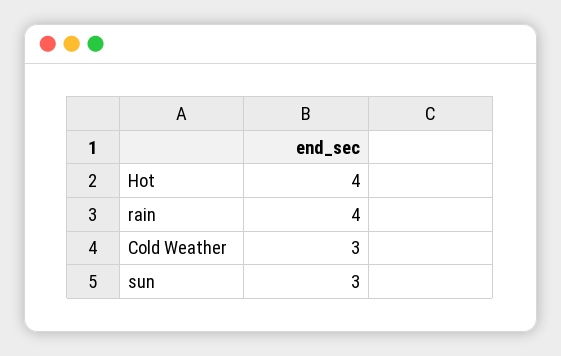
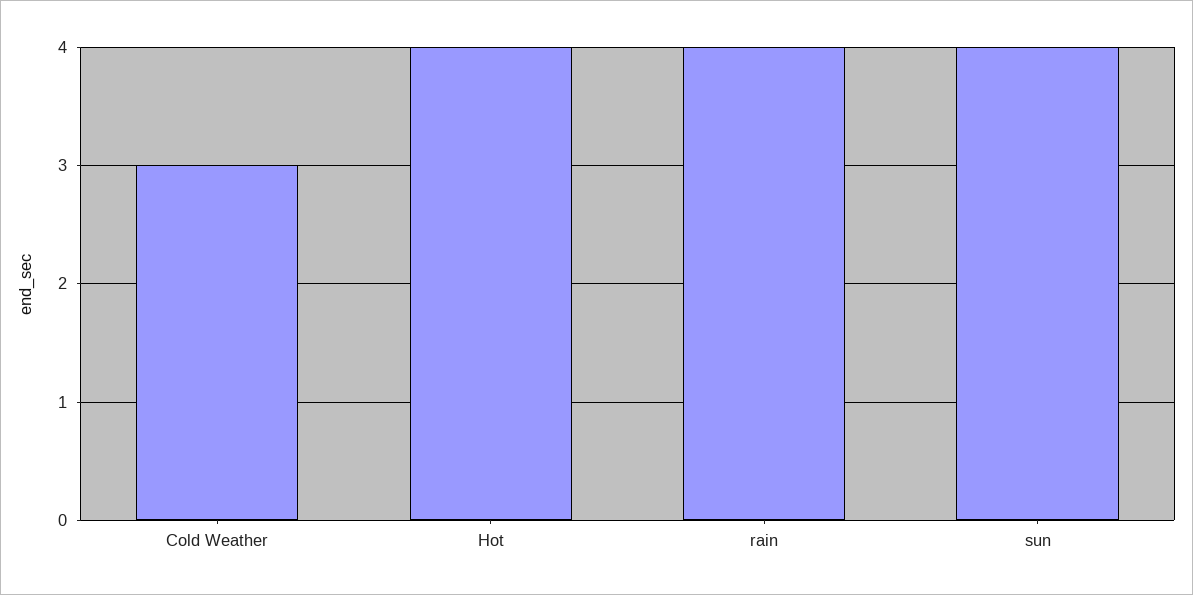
sun: 3 -> 4

